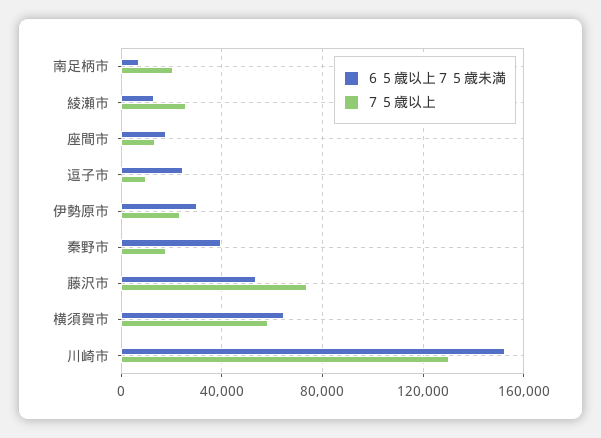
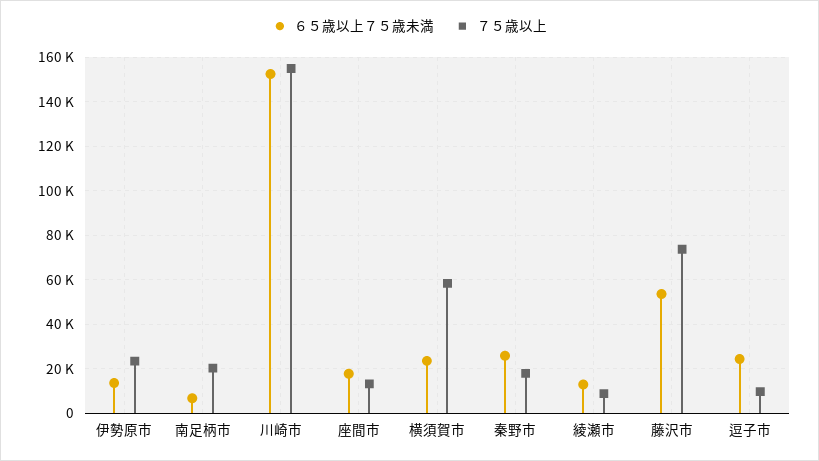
７５歳以上, 綾瀬市: 25000 -> 10000
６５歳以上７５歳未満, 伊勢原市: 30000 -> 15000
６５歳以上７５歳未満, 秦野市: 40000 -> 25000
６５歳以上７５歳未満, 横須賀市: 65000 -> 25000
７５歳以上, 川崎市: 130000 -> 155000

